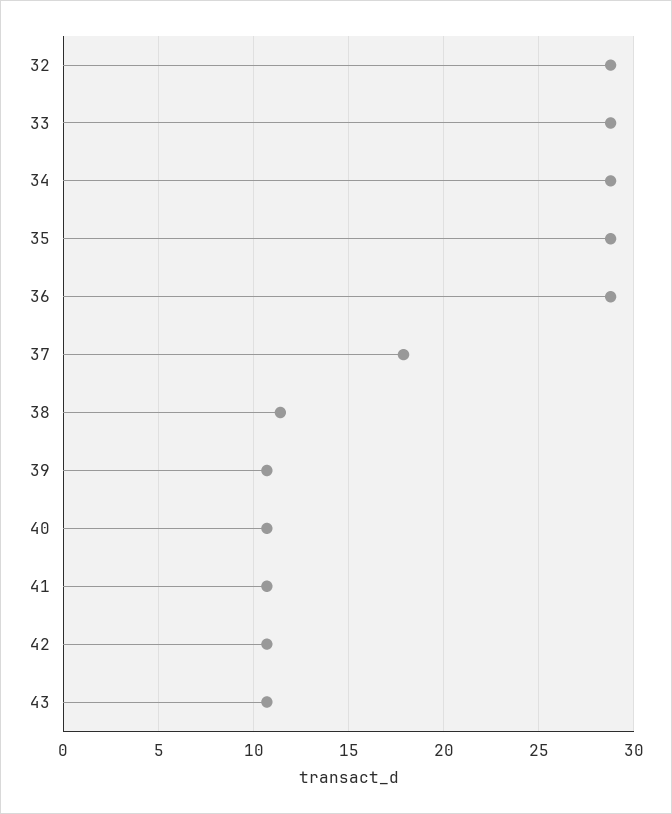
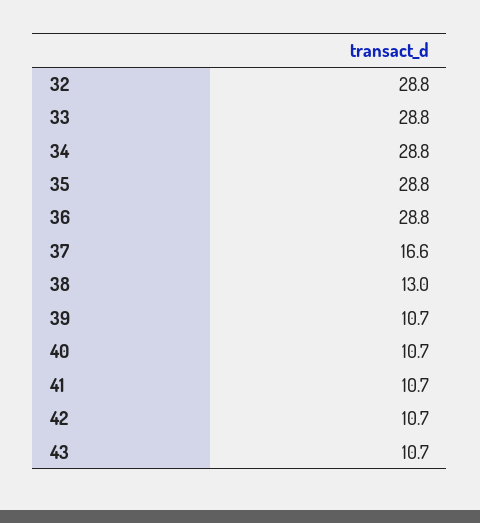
37: 18 -> 16.6
38: 11.5 -> 13

